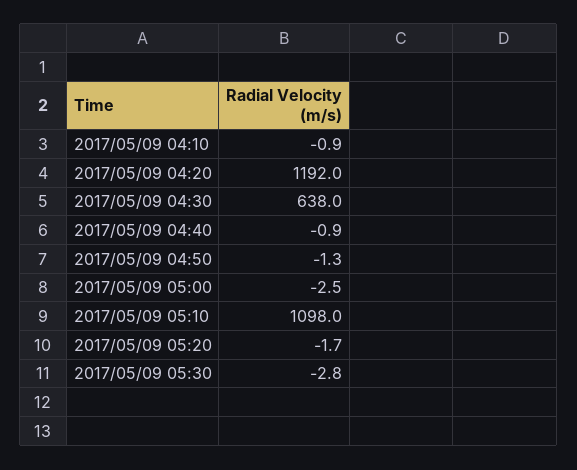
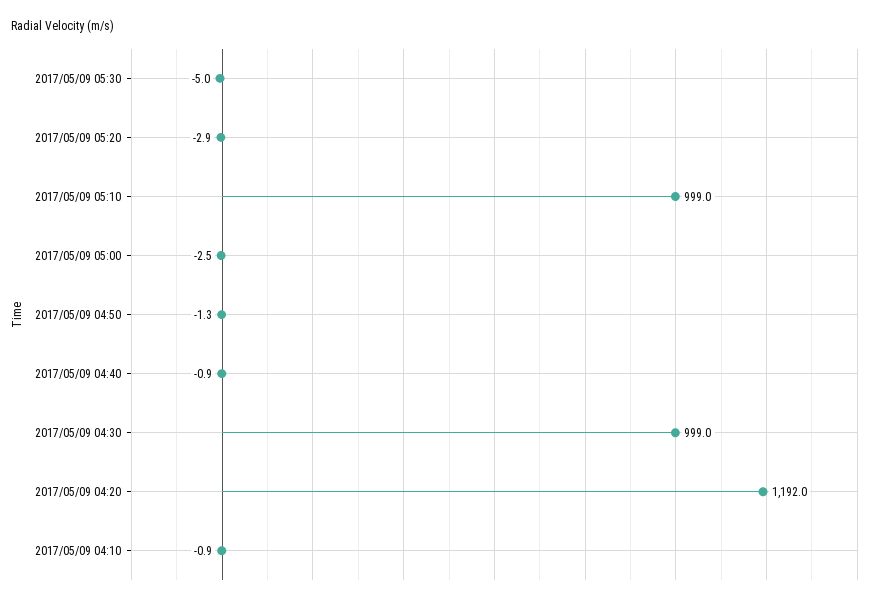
2017/05/09 04:30: 638 -> 999
2017/05/09 05:10: 1098 -> 999
2017/05/09 05:20: -1.7 -> -2.9
2017/05/09 05:30: -2.8 -> -5

